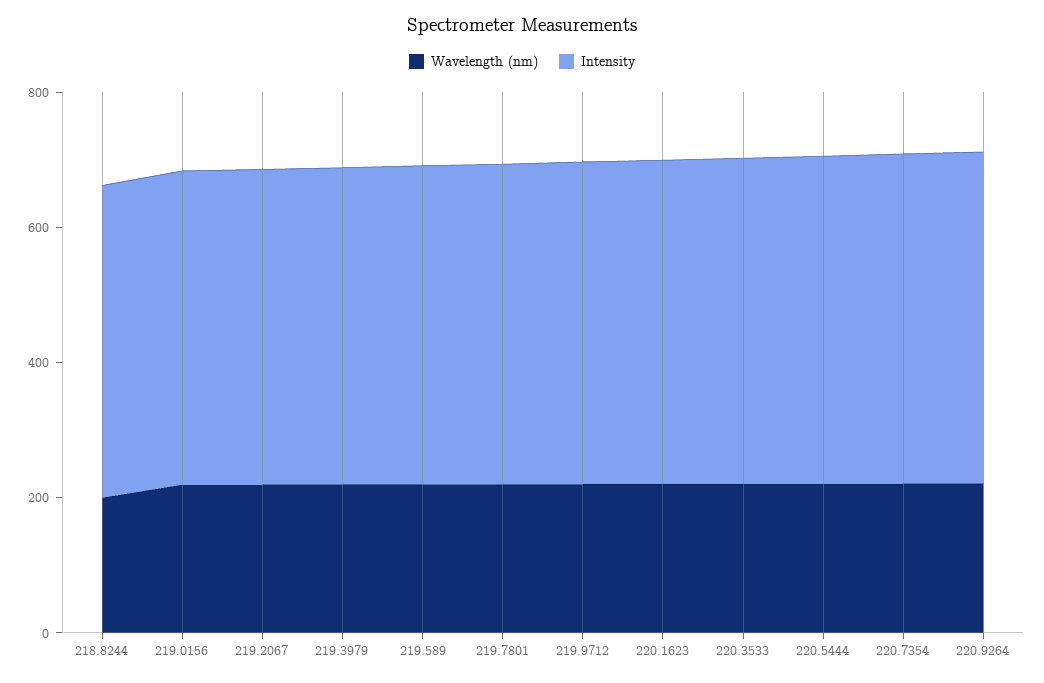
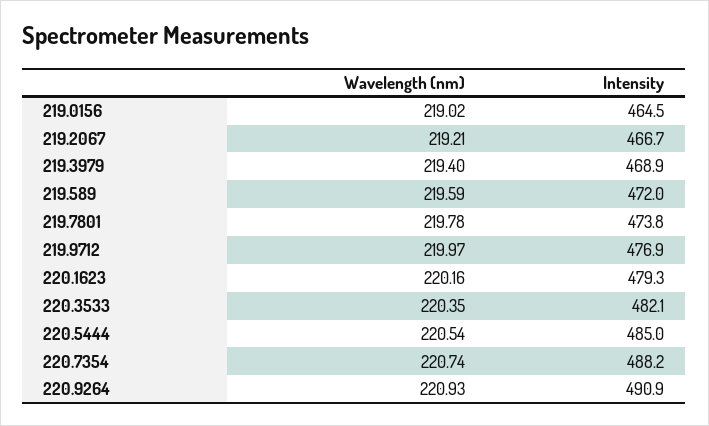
Wavelength (nm), 218.8244: 200 -> none
Intensity, 218.8244: 450 -> none

